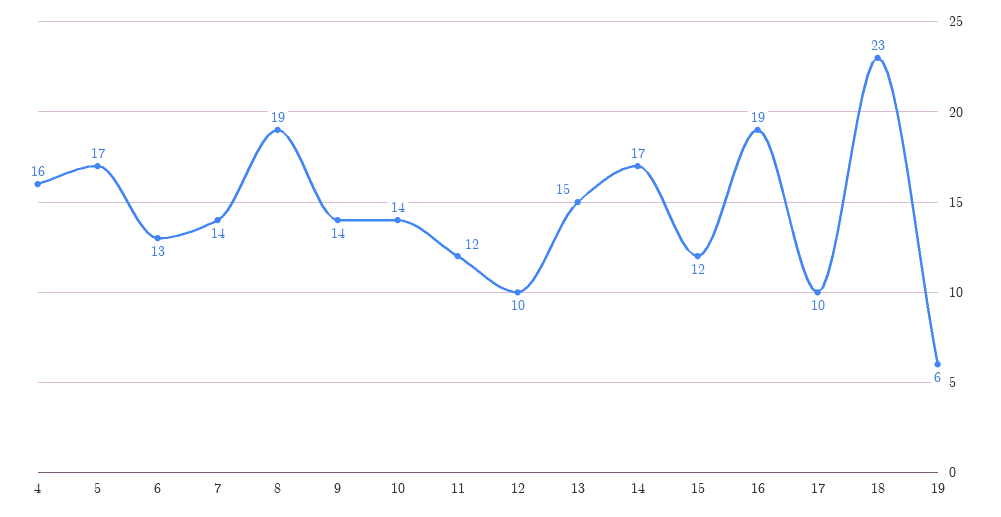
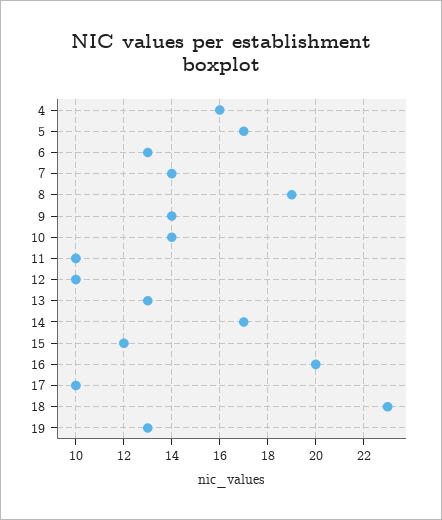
11: 12 -> 10
13: 15 -> 13
16: 19 -> 20
19: 6 -> 13

